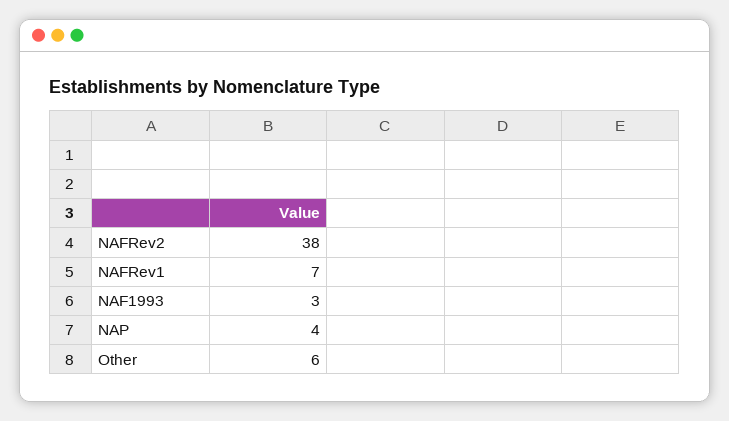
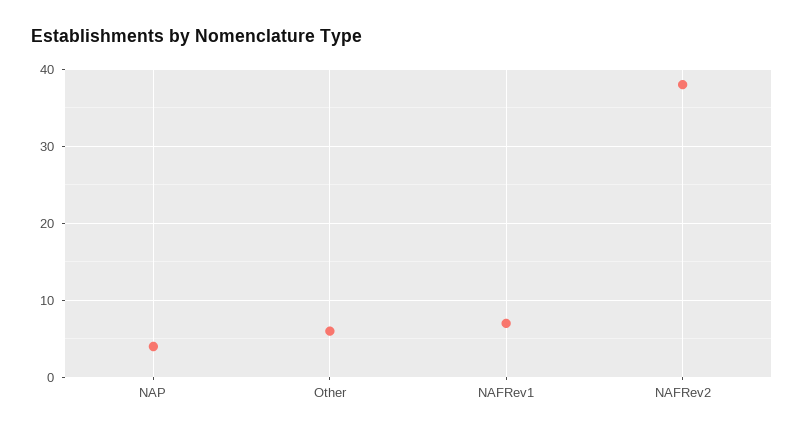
NAF1993: 3 -> none

